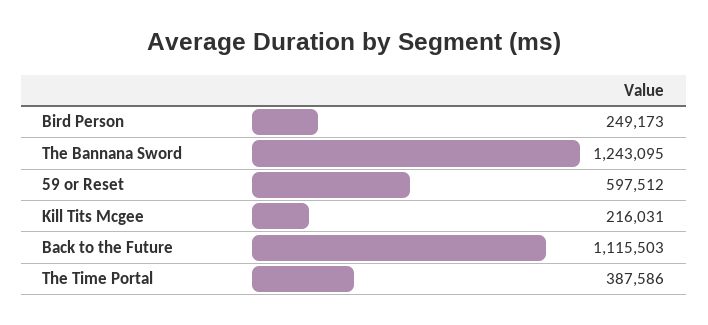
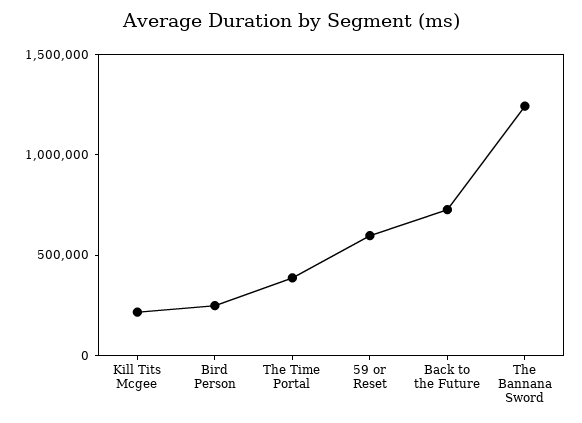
Back to the Future: 1115503 -> 700000

